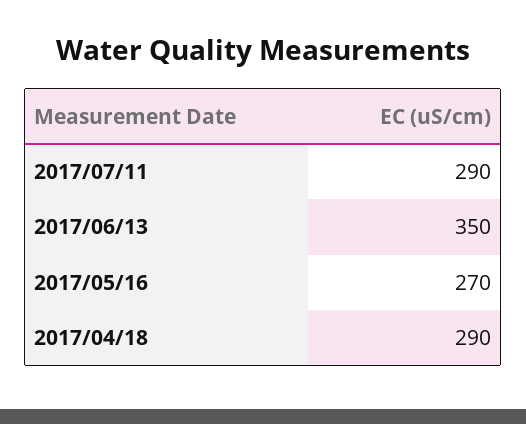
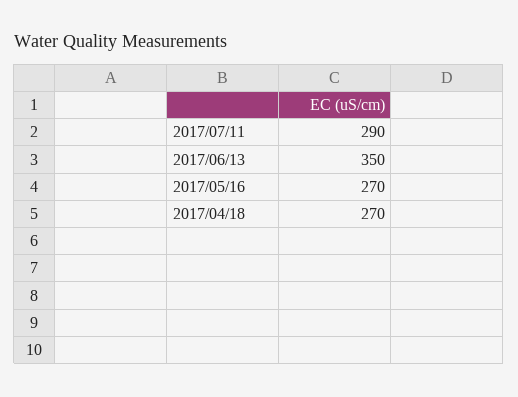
2017/04/18: 290 -> 270

